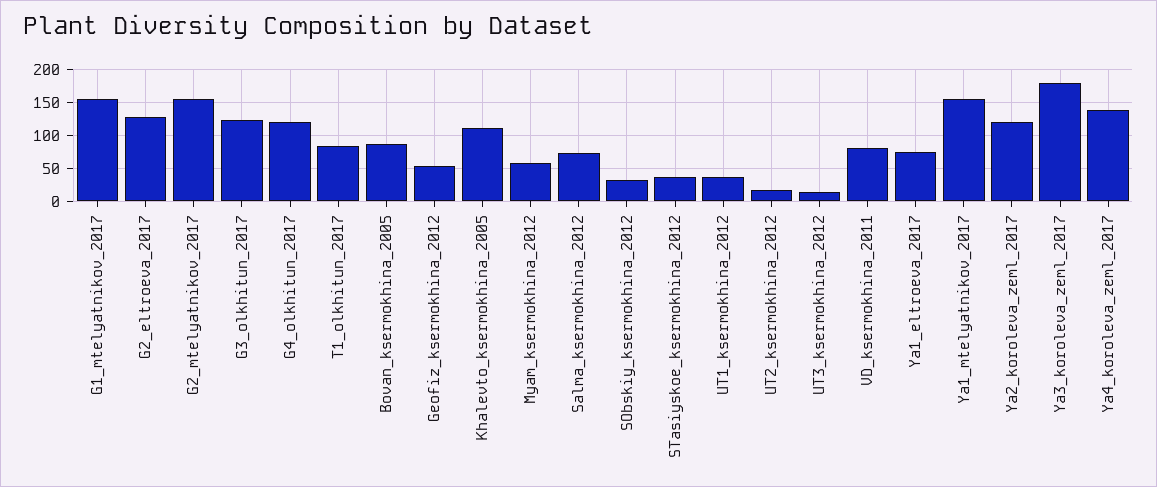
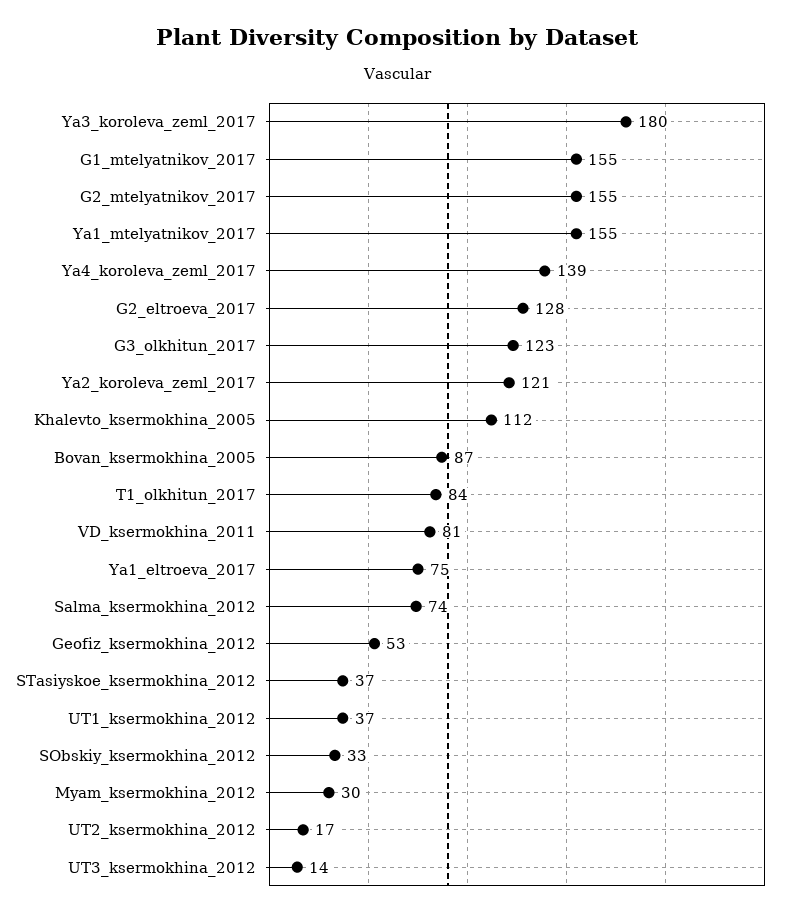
G4_olkhitun_2017: 120 -> none
Myam_ksermokhina_2012: 60 -> 30

